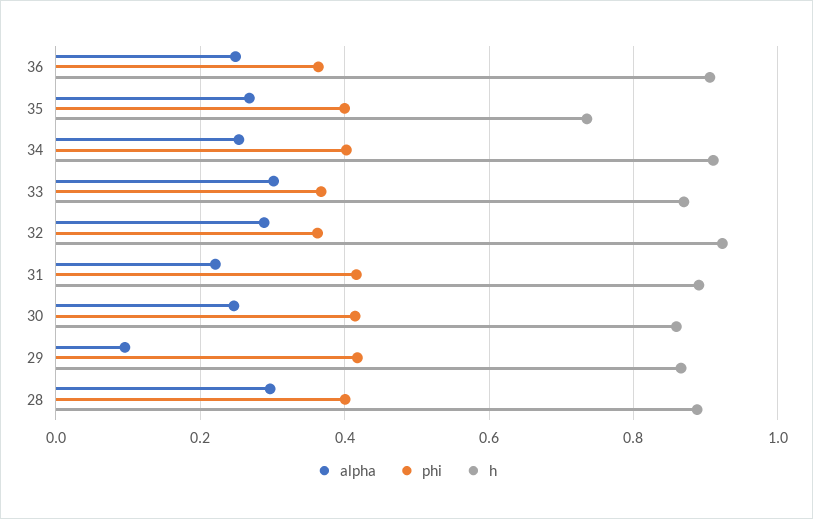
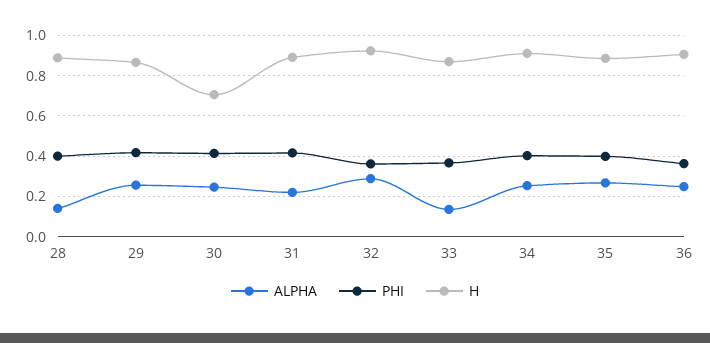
h, 35: 0.74 -> 0.9
alpha, 33: 0.3 -> 0.15
h, 30: 0.86 -> 0.7
alpha, 29: 0.1 -> 0.25
alpha, 28: 0.3 -> 0.15

